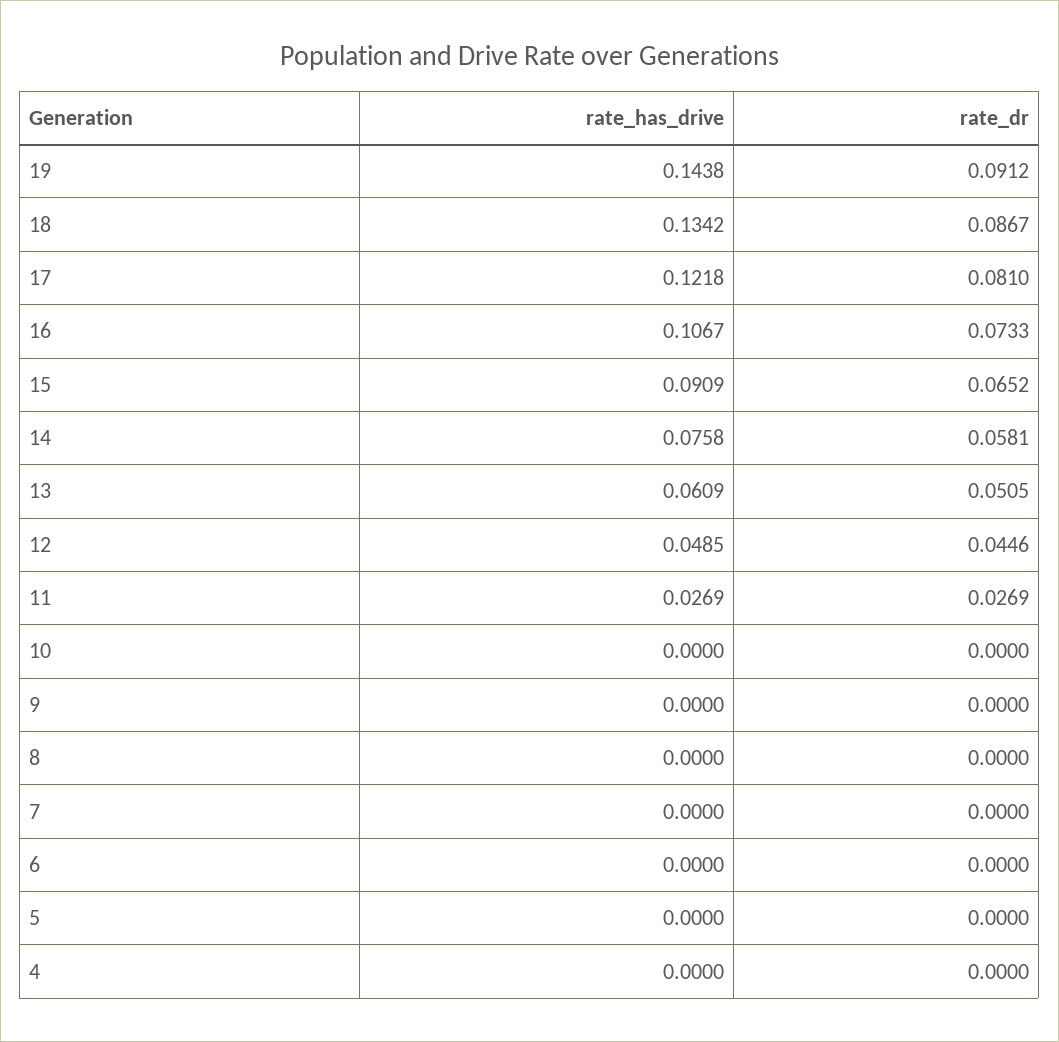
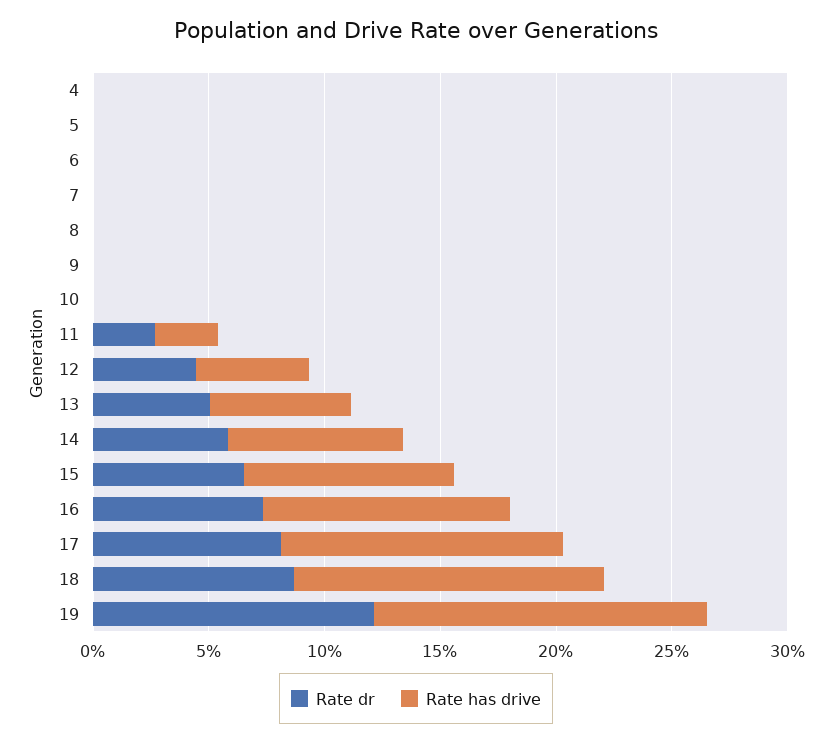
rate_dr, 19: 0.0912 -> 0.12

